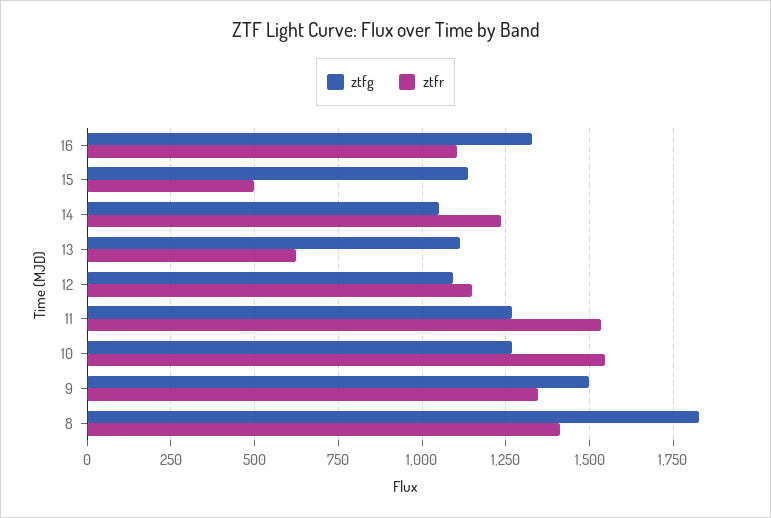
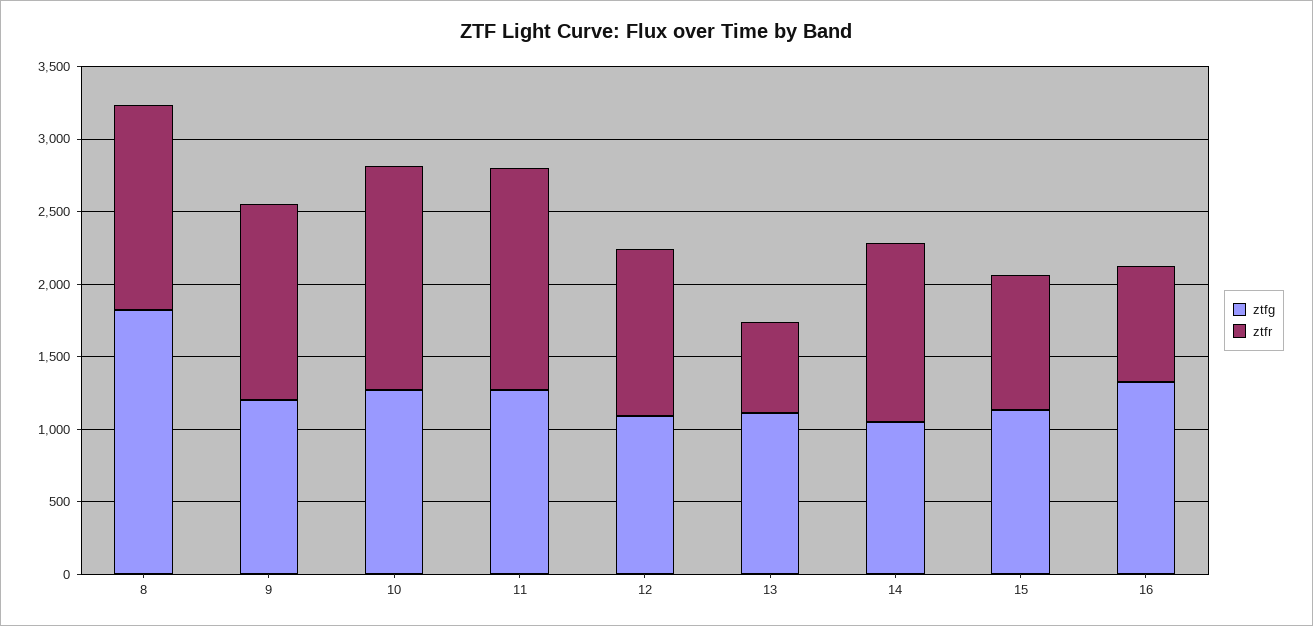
ztfr, 16: 1100 -> 800
ztfr, 15: 500 -> 900
ztfg, 9: 1500 -> 1200

